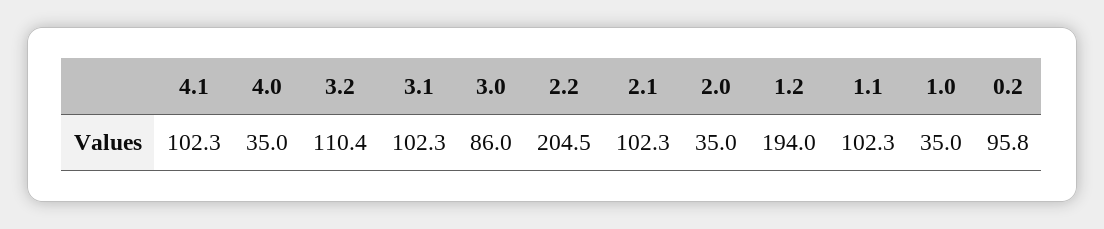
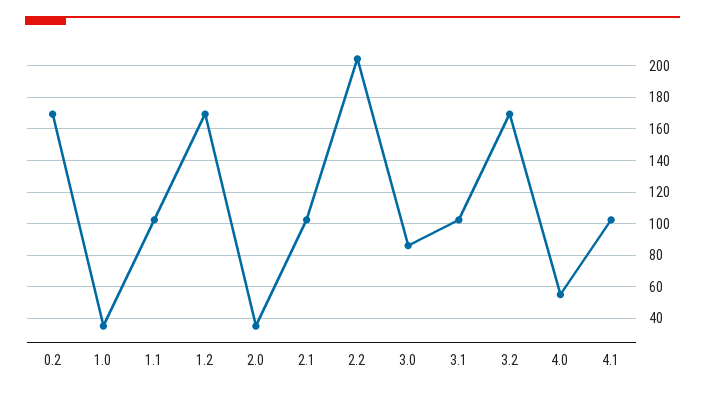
4.0: 35 -> 55
3.2: 110.4 -> 170
1.2: 194 -> 170
0.2: 95.8 -> 170

